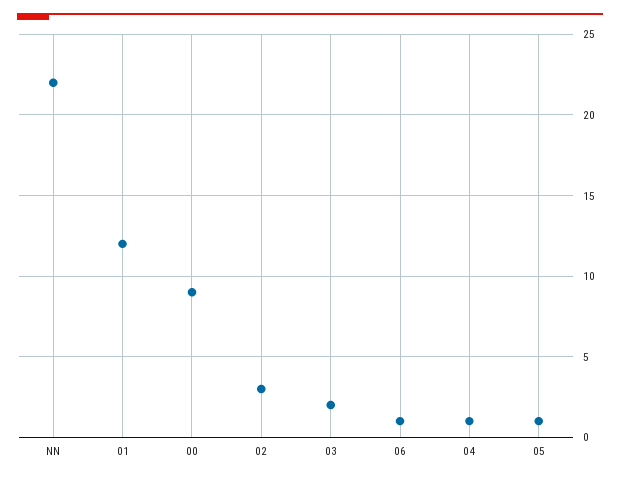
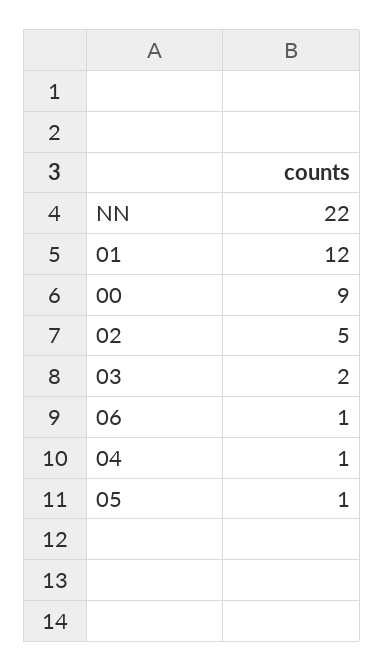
02: 3 -> 5

